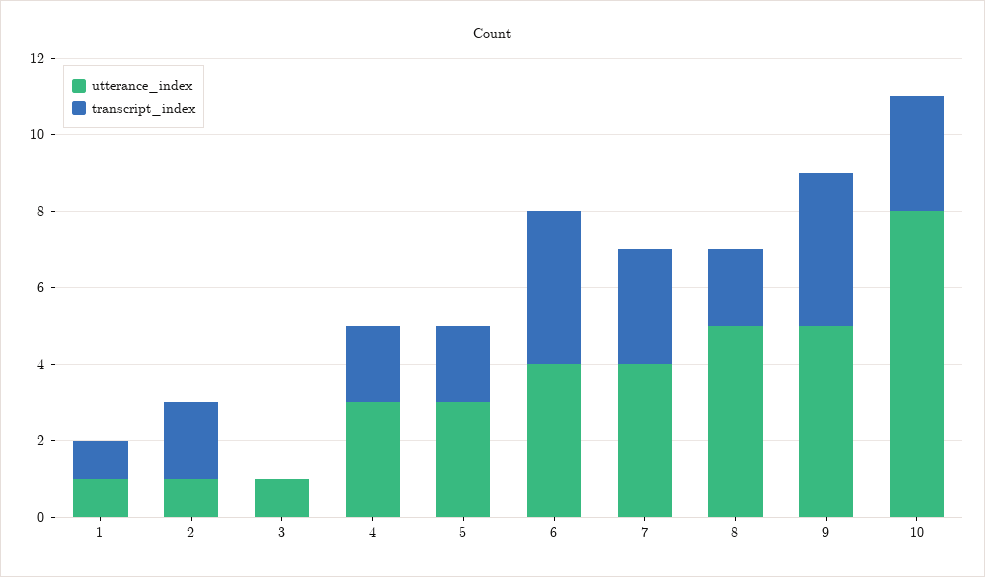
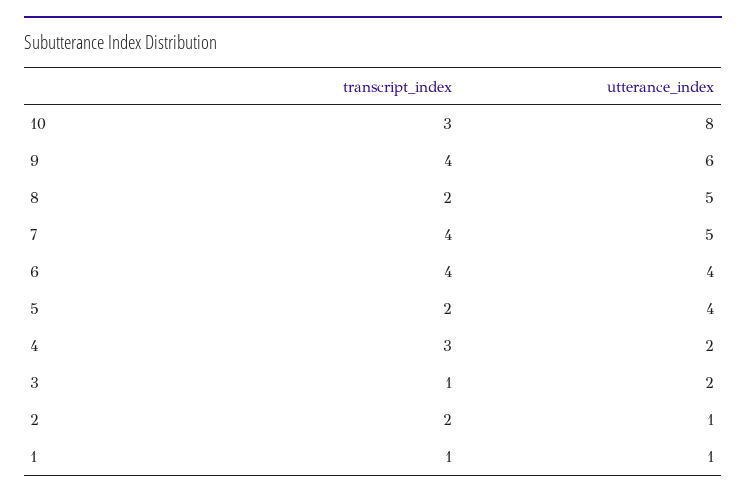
utterance_index, 3: 1 -> 2
transcript_index, 3: 0 -> 1
utterance_index, 4: 3 -> 2
transcript_index, 4: 2 -> 3
utterance_index, 5: 3 -> 4
utterance_index, 7: 4 -> 5
transcript_index, 7: 3 -> 4
utterance_index, 9: 5 -> 6

